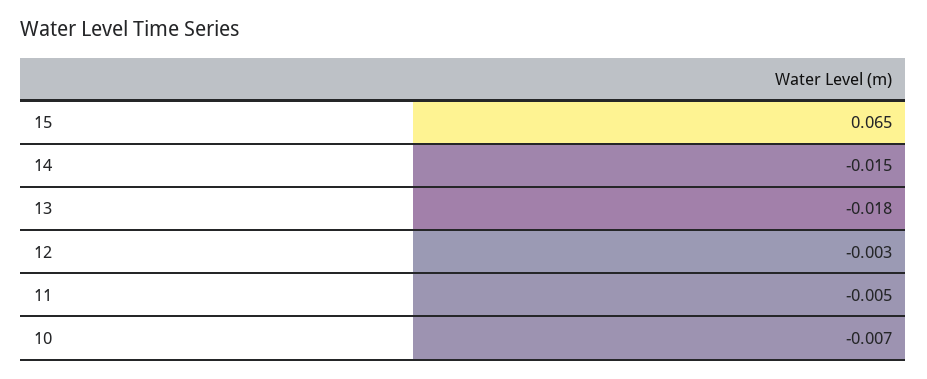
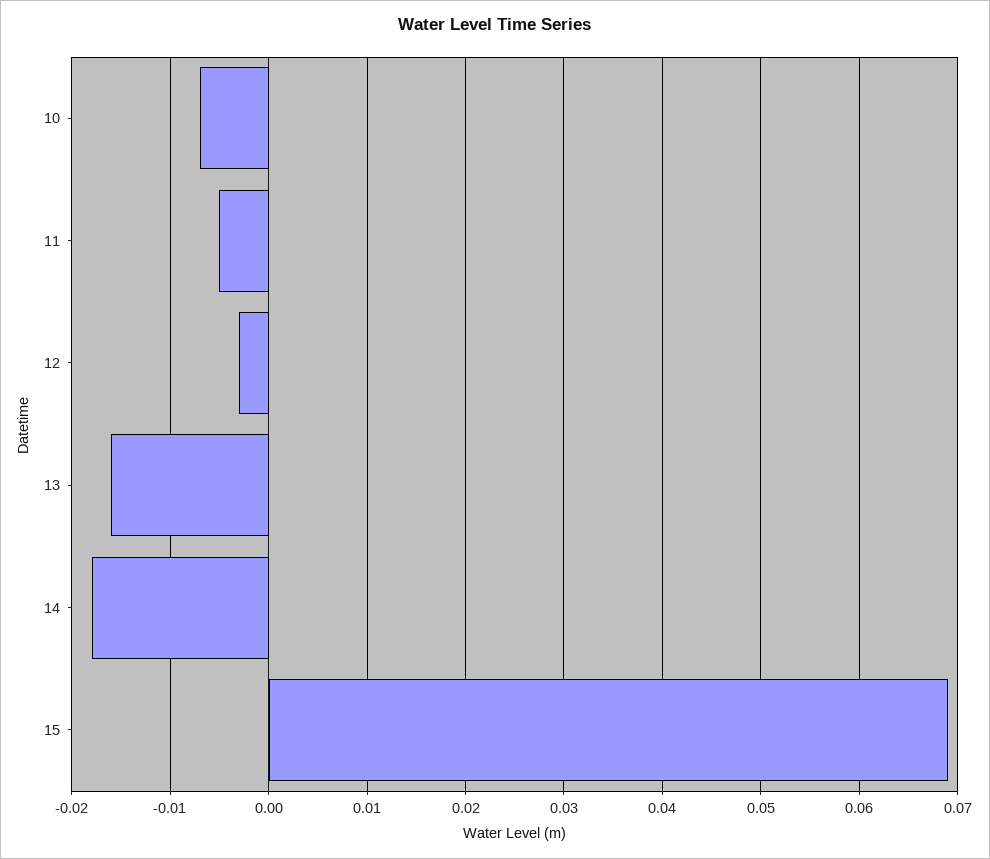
15: 0.065 -> 0.069
14: -0.015 -> -0.018
13: -0.018 -> -0.016

